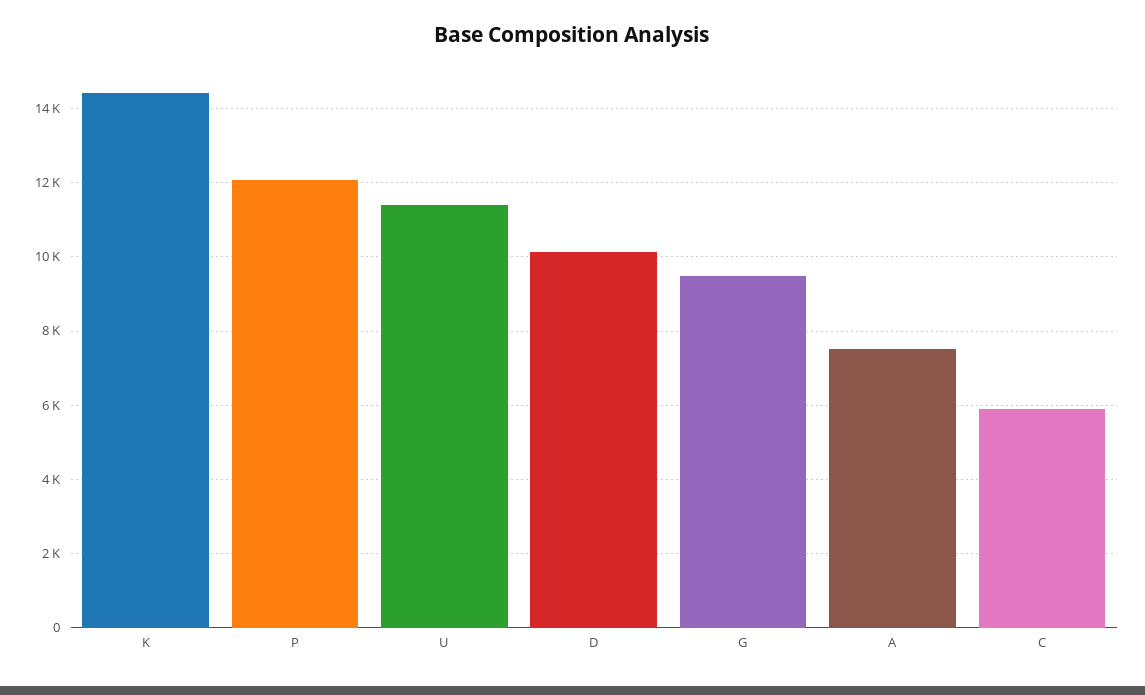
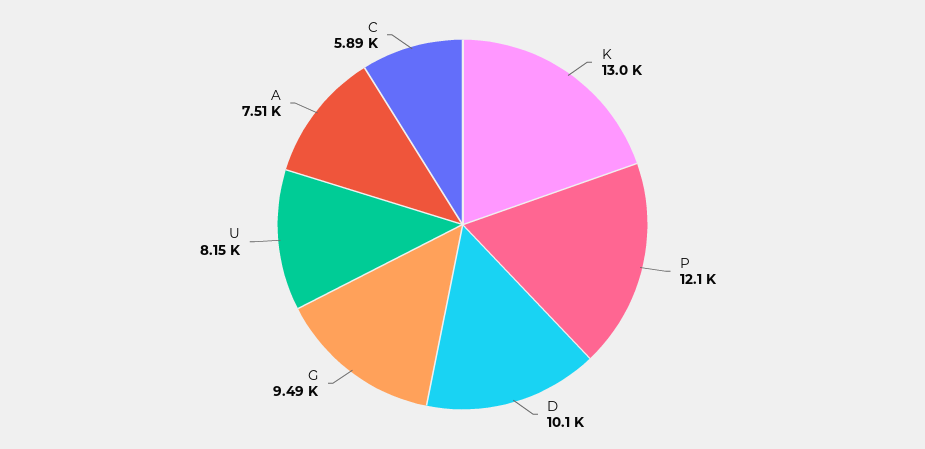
K: 14400 -> 13000
U: 11400 -> 8150

